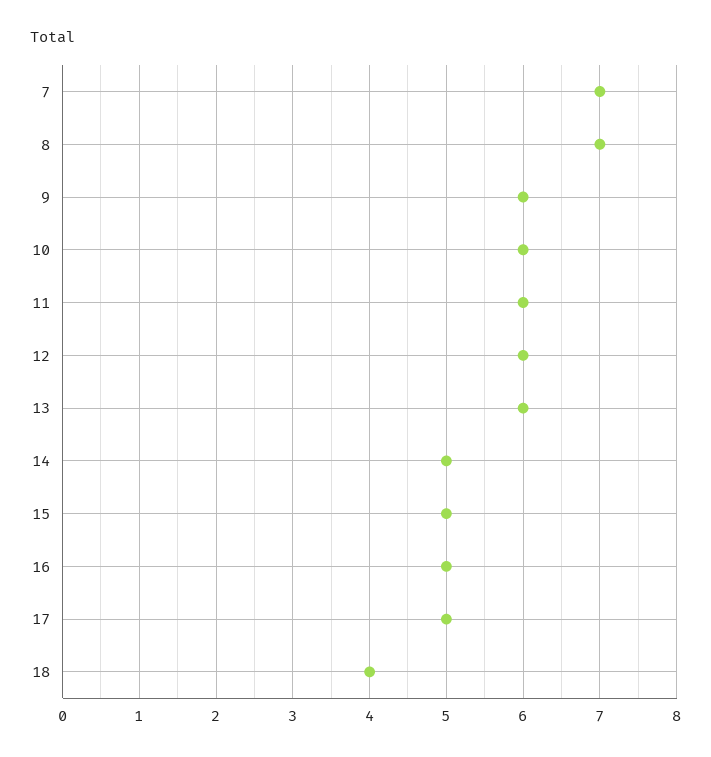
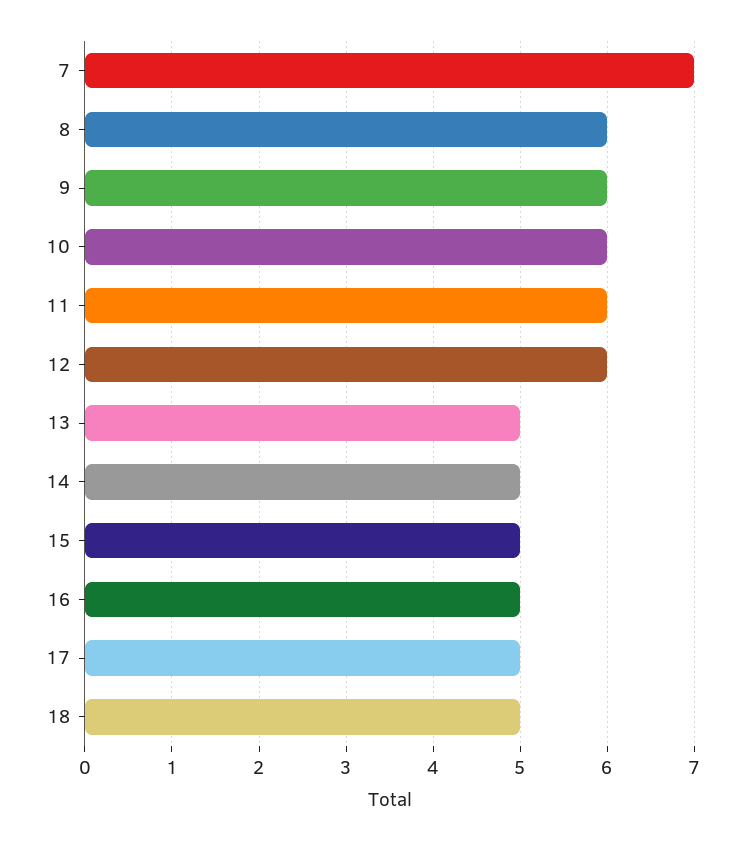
8: 7 -> 6
13: 6 -> 5
18: 4 -> 5

